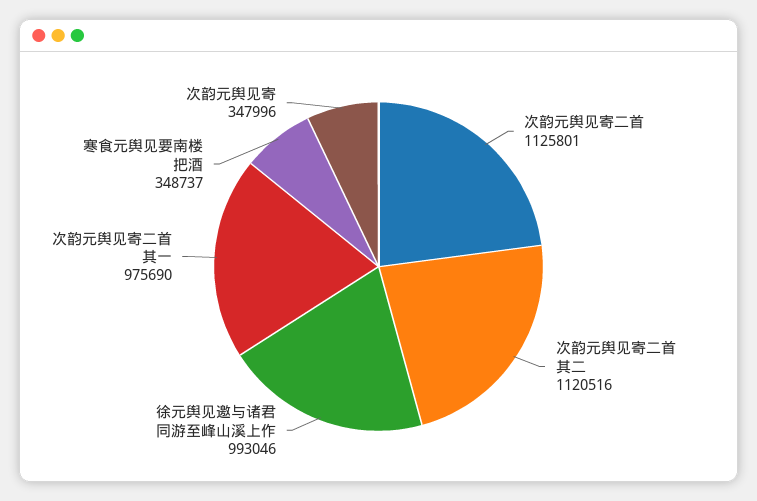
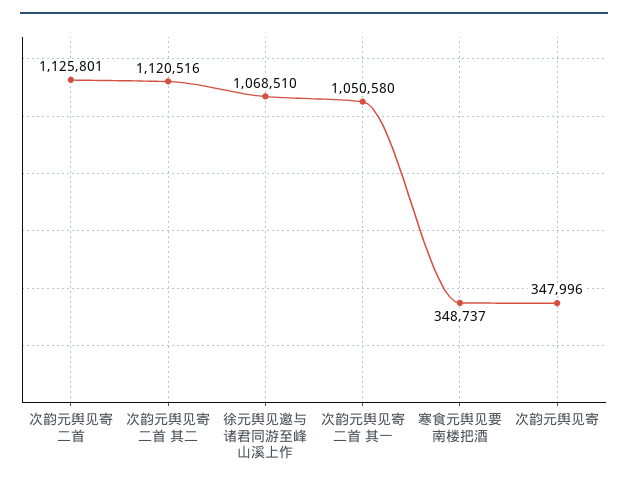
徐元舆见邀与诸君同游至峰山溪上作: 993046 -> 1068510
次韵元舆见寄二首 其一: 975690 -> 1050580

